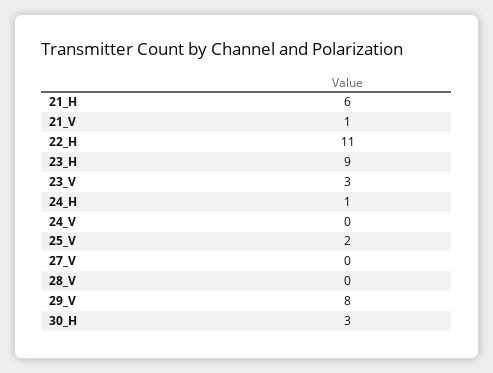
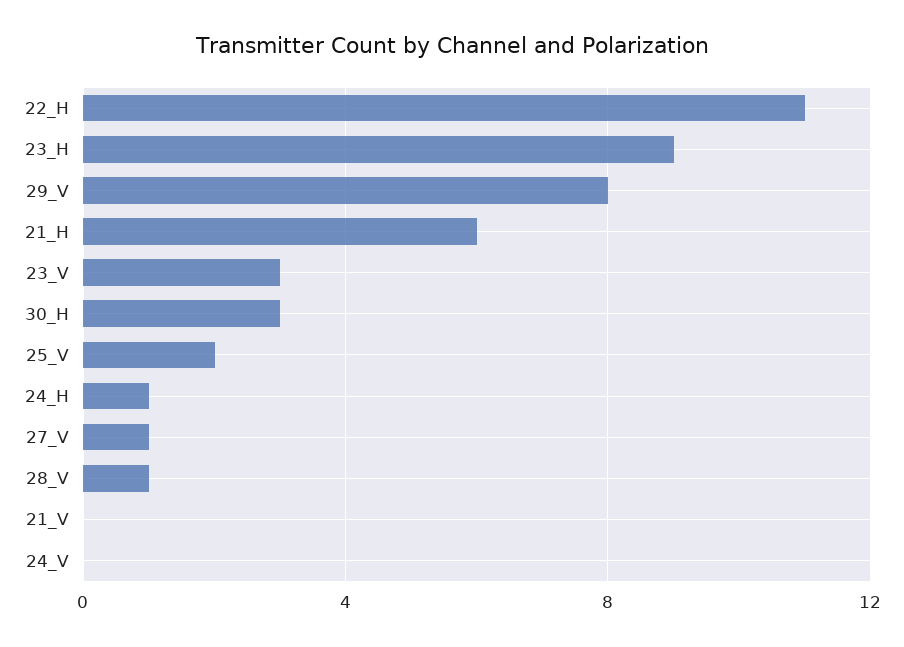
21_V: 1 -> 0
27_V: 0 -> 1
28_V: 0 -> 1

